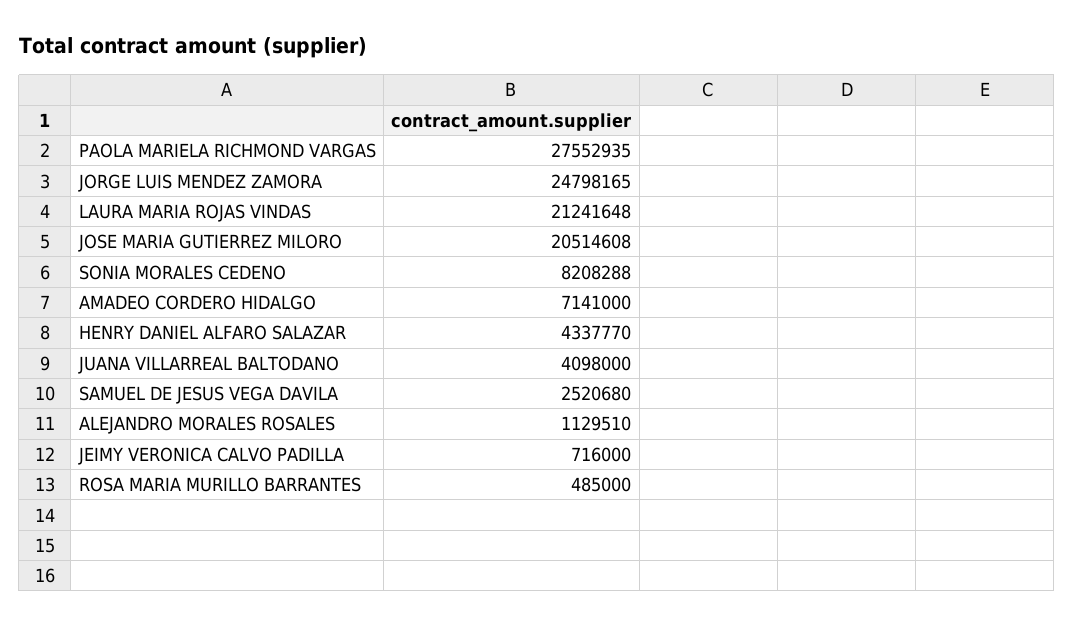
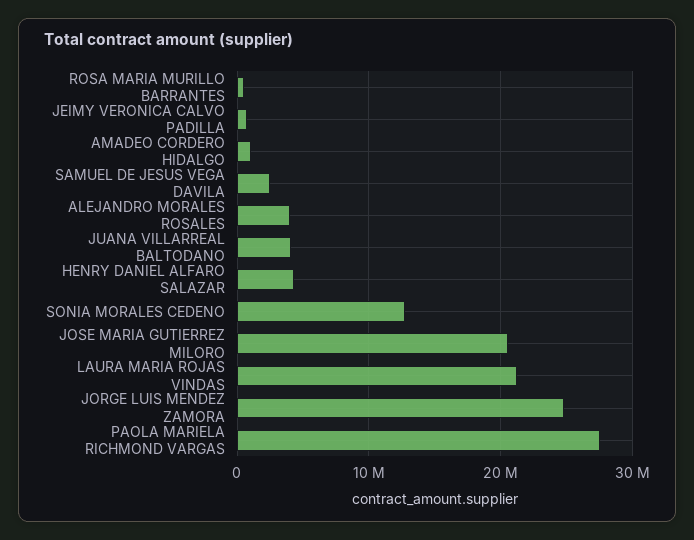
SONIA MORALES CEDENO: 8208288 -> 13000000
AMADEO CORDERO HIDALGO: 7141000 -> 1000000
ALEJANDRO MORALES ROSALES: 1129510 -> 4000000

